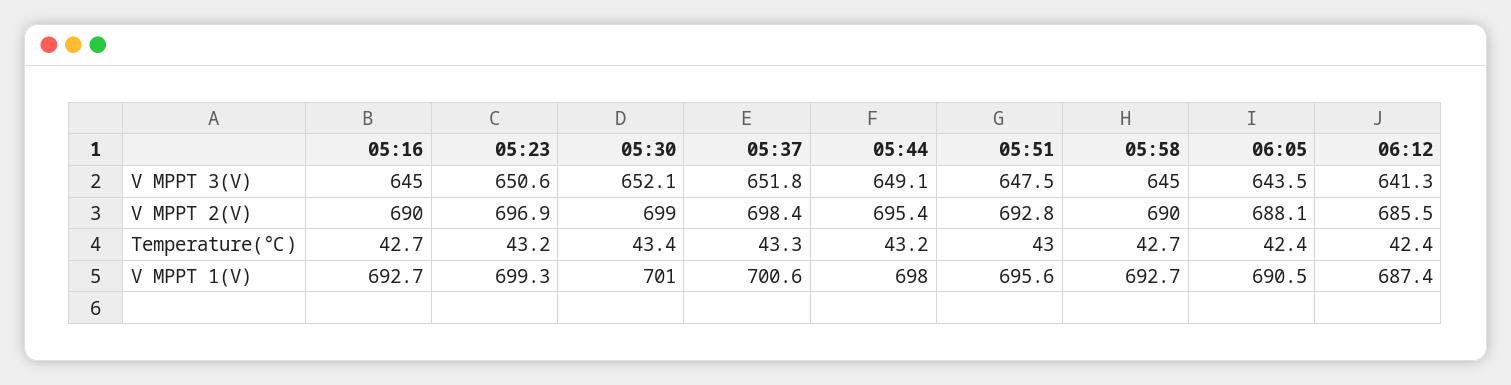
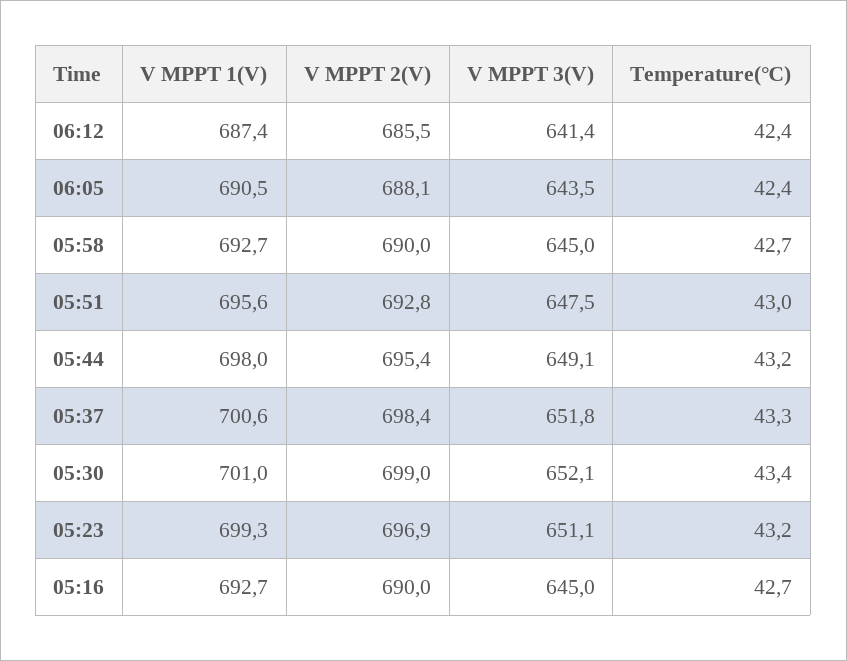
05:23, V MPPT 3(V): 650.6 -> 651.1
06:12, V MPPT 3(V): 641.3 -> 641.4

